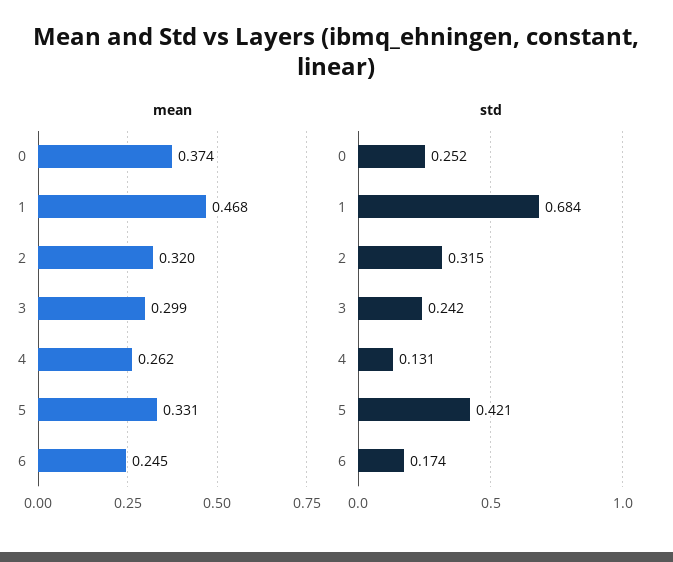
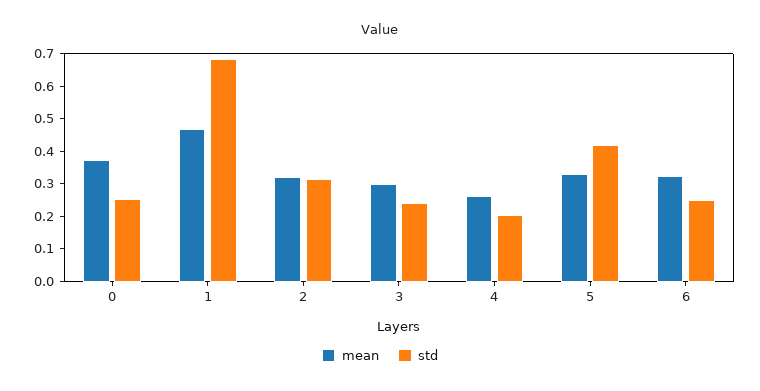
mean, 6: 0.245 -> 0.325
std, 4: 0.131 -> 0.2
std, 6: 0.174 -> 0.25

